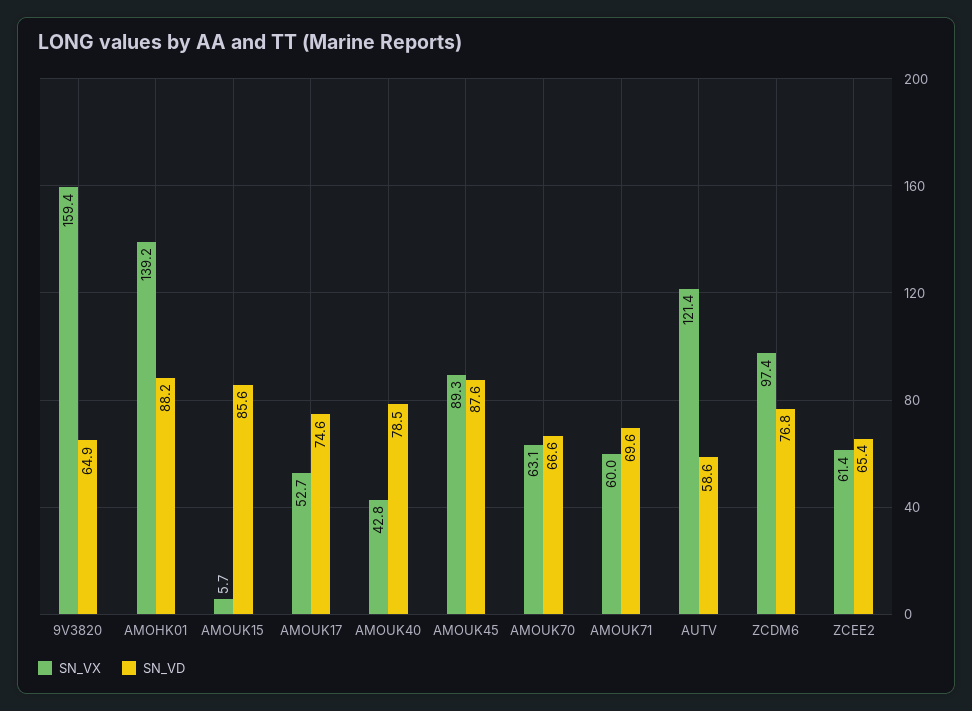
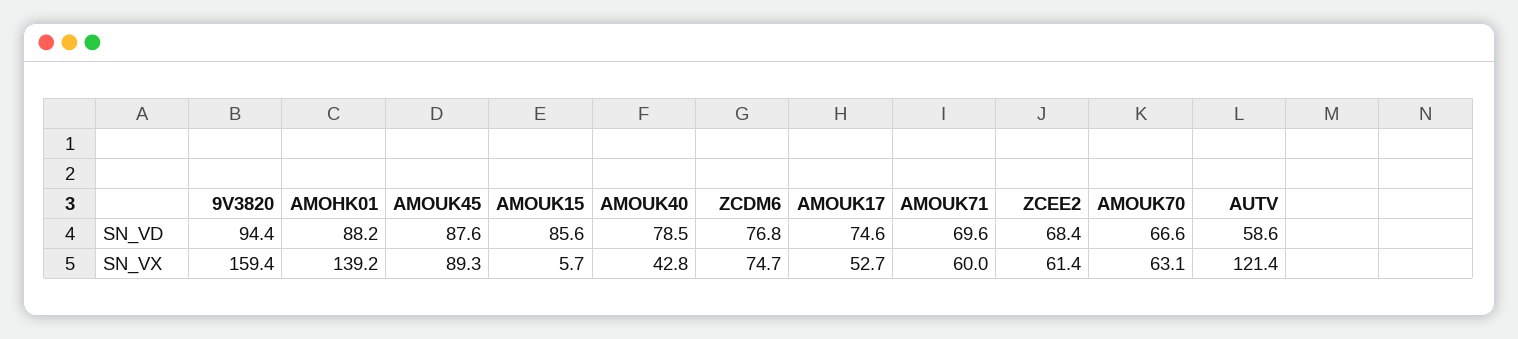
SN_VD, 9V3820: 64.9 -> 94.4
SN_VX, ZCDM6: 97.4 -> 74.7
SN_VD, ZCEE2: 65.4 -> 68.4

